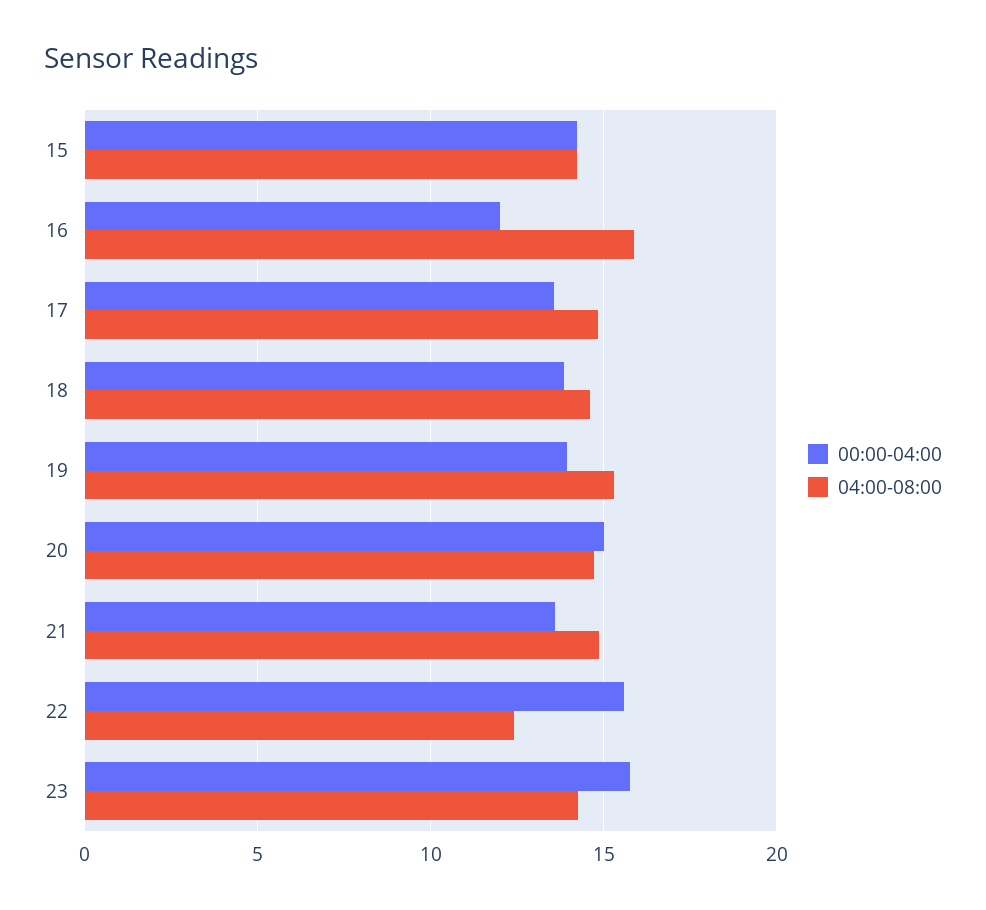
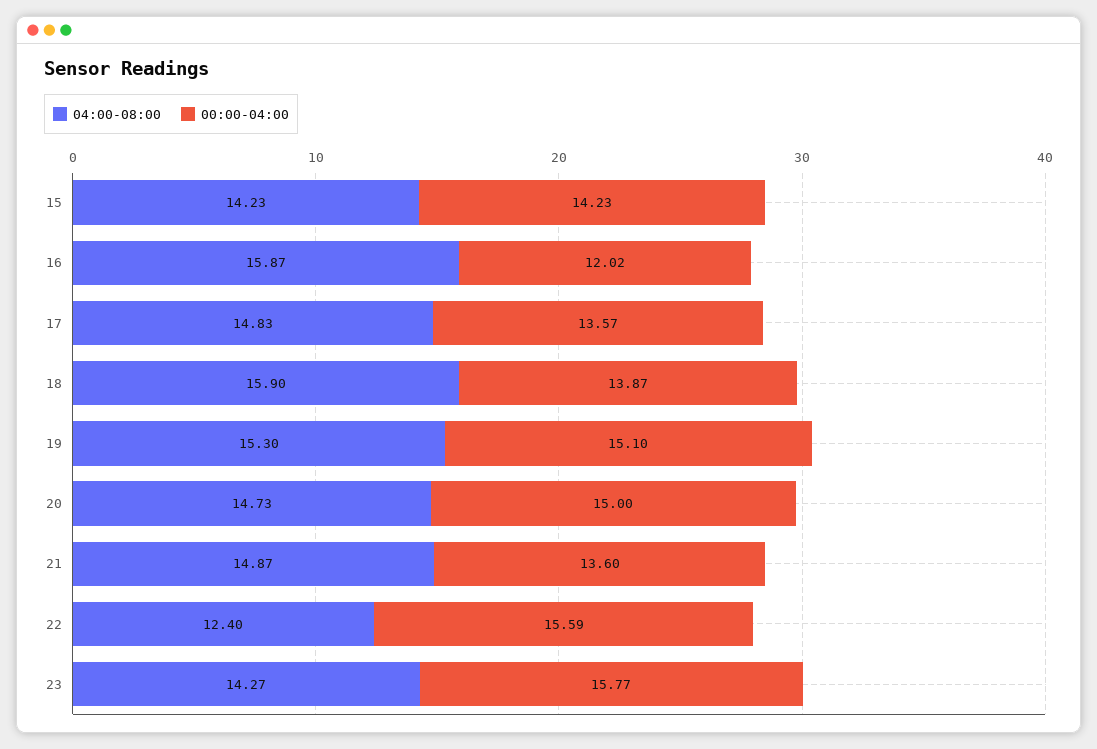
04:00-08:00, 18: 14.5 -> 15.9
00:00-04:00, 19: 14 -> 15.1

